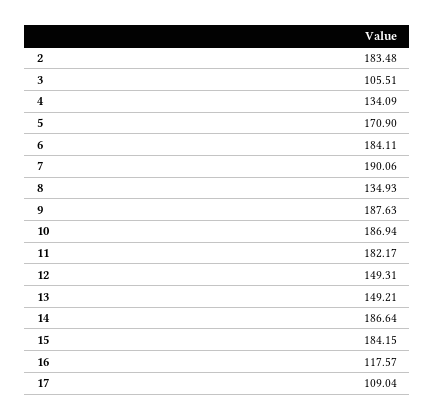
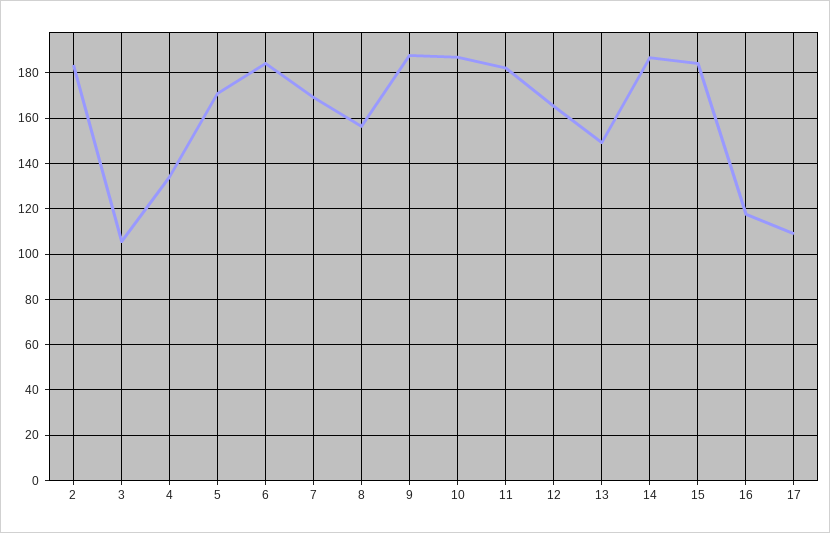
7: 190.06 -> 170
8: 134.93 -> 155
12: 149.31 -> 165

